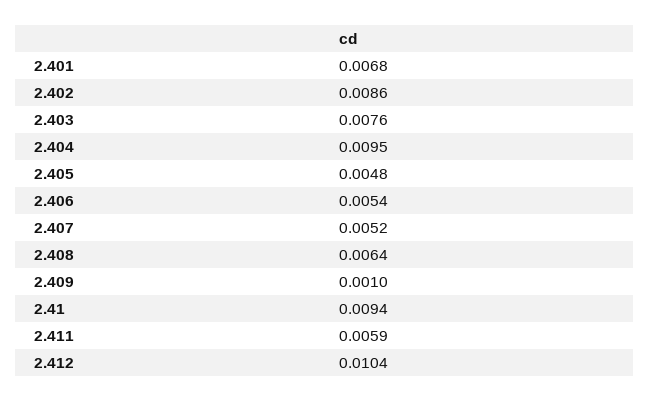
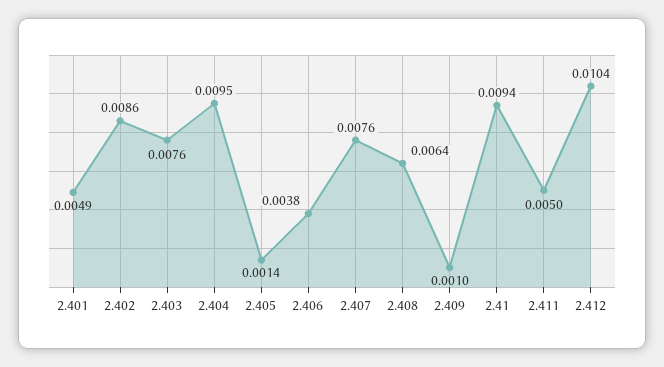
2.401: 0.0068 -> 0.0049
2.405: 0.0048 -> 0.0014
2.406: 0.0054 -> 0.0038
2.407: 0.0052 -> 0.0076
2.411: 0.0059 -> 0.005

